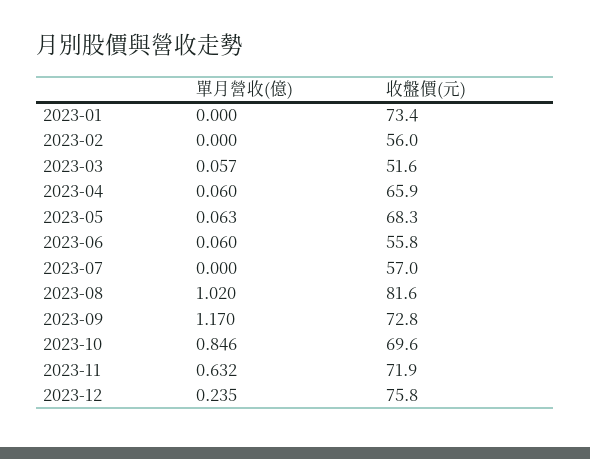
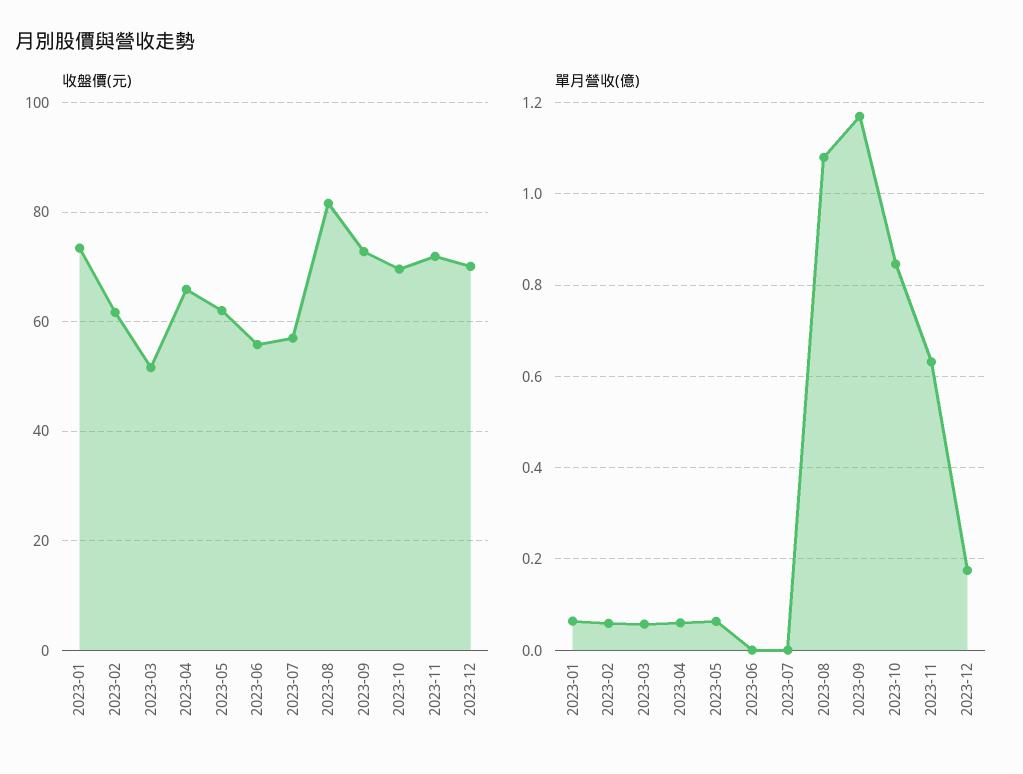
單月營收(億), 2023-01: 0 -> 0.06
單月營收(億), 2023-02: 0 -> 0.06
收盤價(元), 2023-02: 56 -> 62
收盤價(元), 2023-05: 68.3 -> 62
單月營收(億), 2023-06: 0.06 -> 0
單月營收(億), 2023-08: 1.02 -> 1.08
單月營收(億), 2023-12: 0.235 -> 0.18
收盤價(元), 2023-12: 75.8 -> 70

